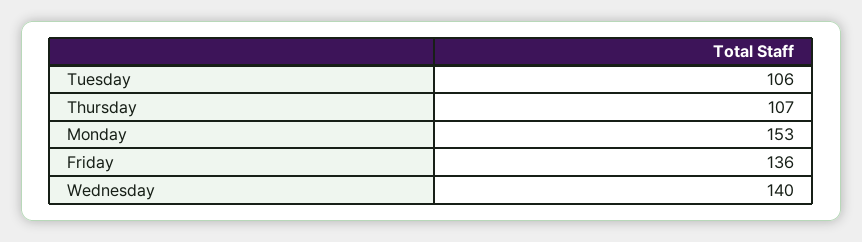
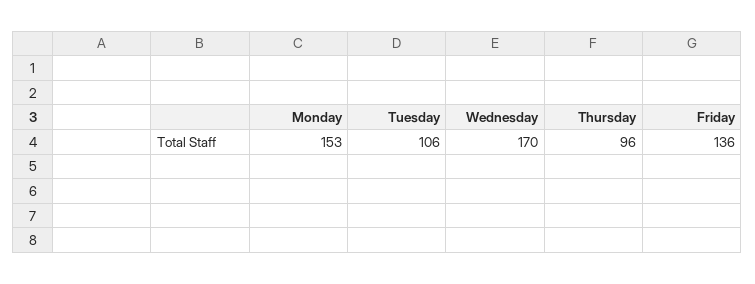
Thursday: 107 -> 96
Wednesday: 140 -> 170

